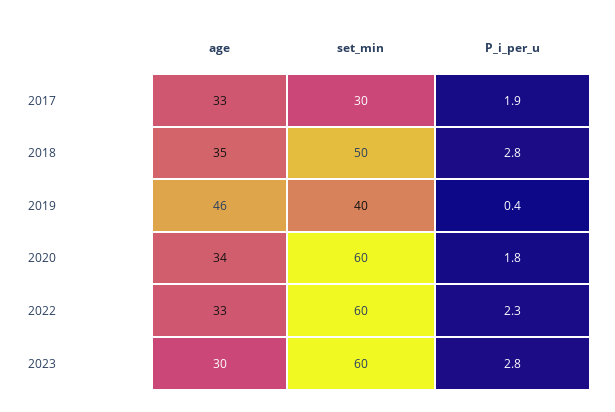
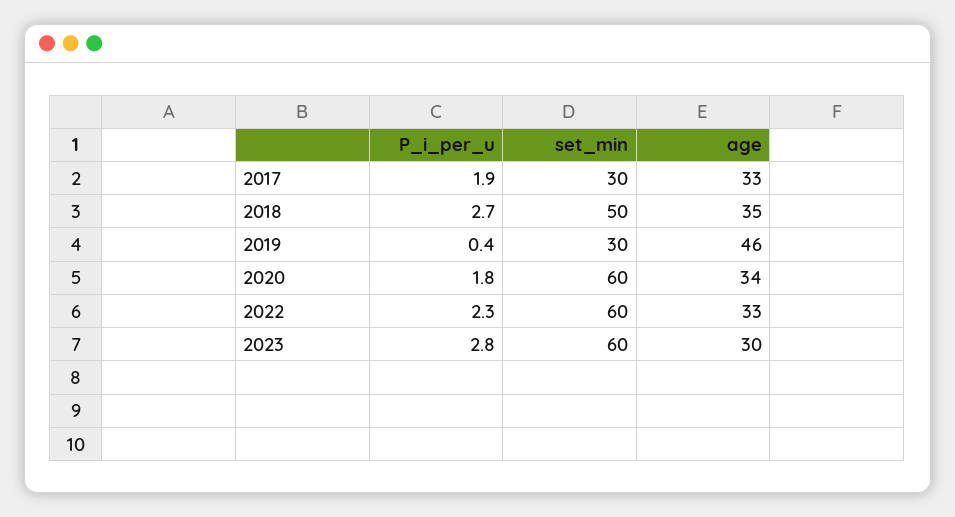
P_i_per_u, 2018: 2.8 -> 2.7
set_min, 2019: 40 -> 30

